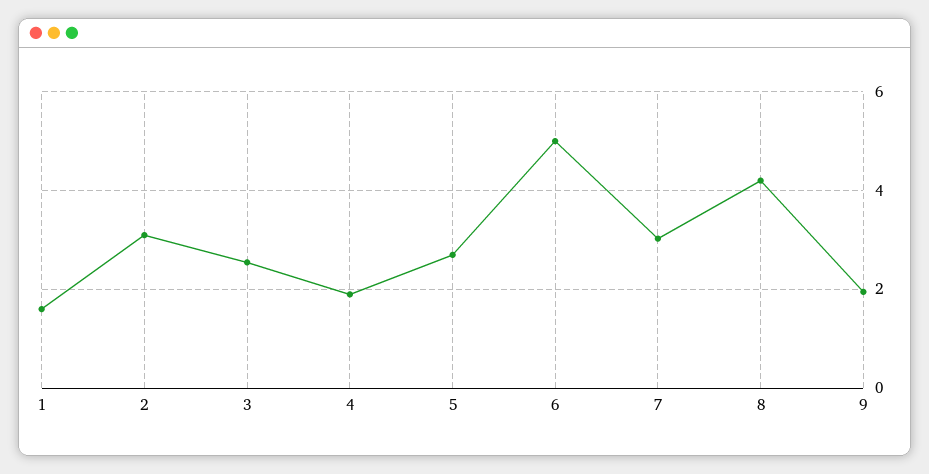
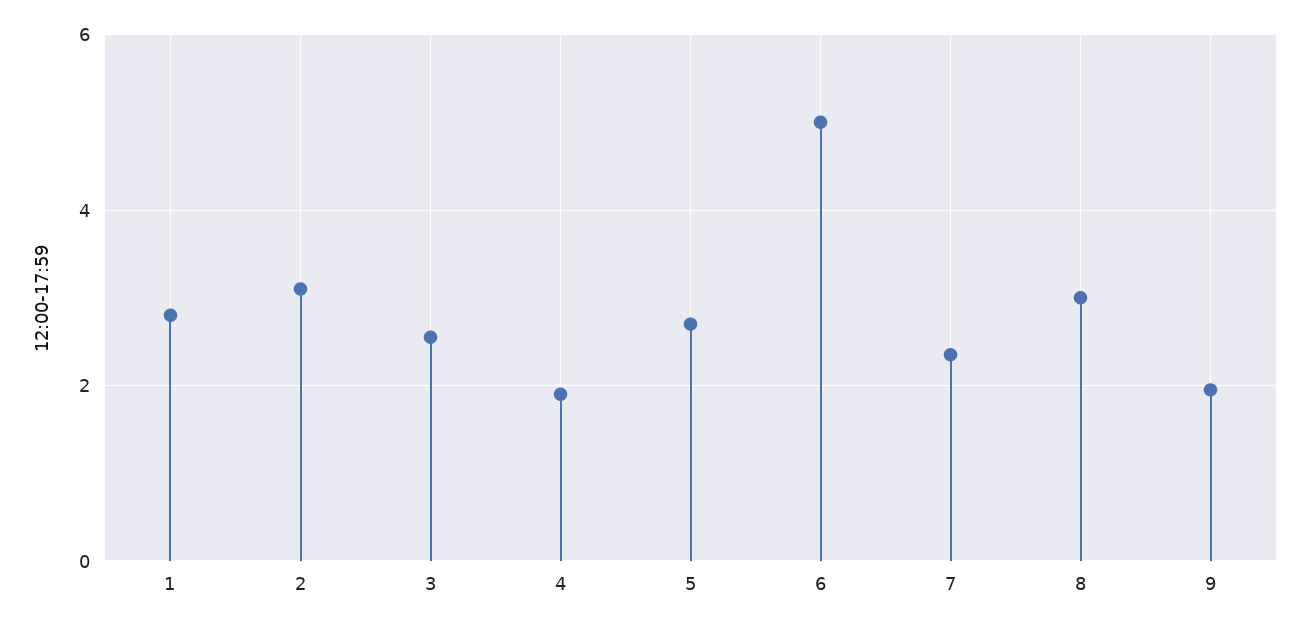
1: 1.6 -> 2.8
7: 3 -> 2.4
8: 4.2 -> 3

